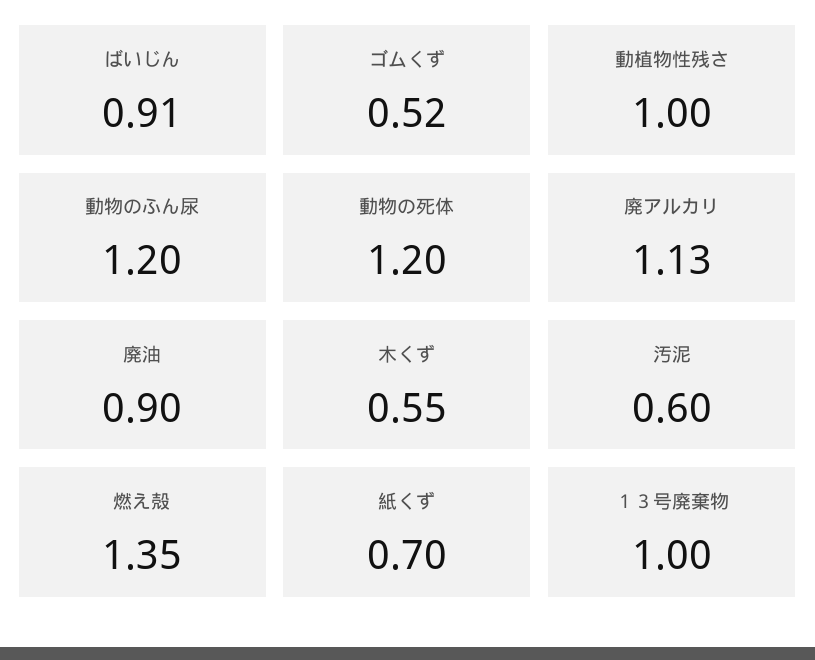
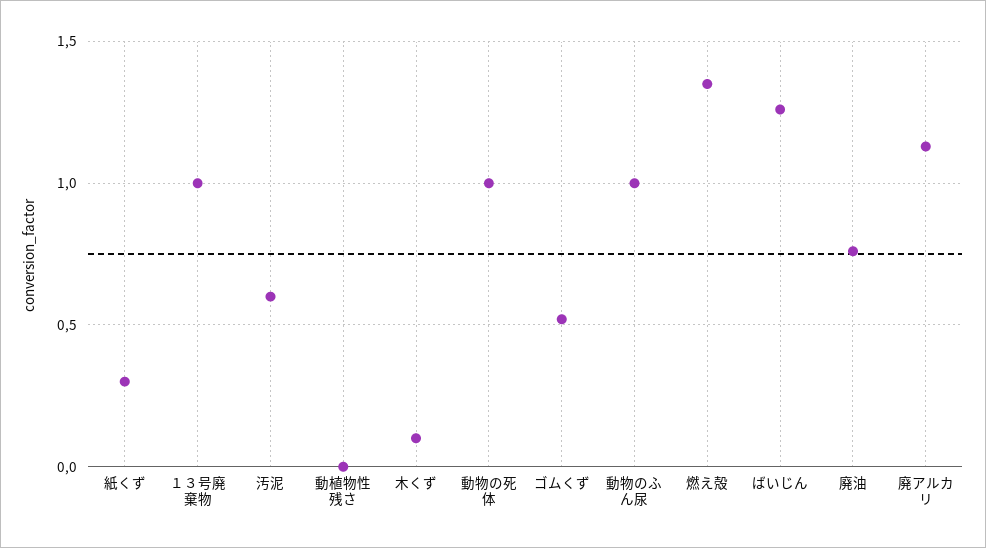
ばいじん: 0.91 -> 1.25
動植物性残さ: 1 -> 0
動物のふん尿: 1.2 -> 1
動物の死体: 1.2 -> 1
廃油: 0.9 -> 0.75
木くず: 0.55 -> 0.1
紙くず: 0.7 -> 0.3

